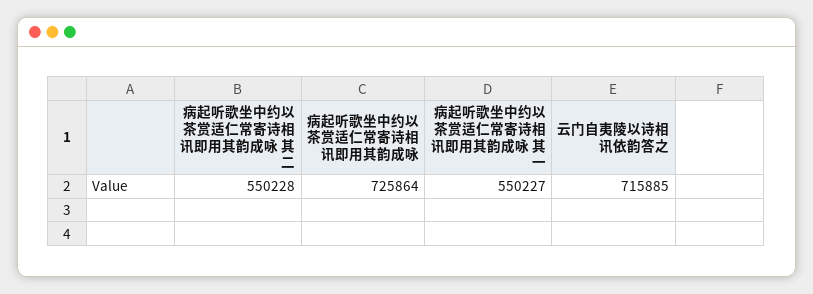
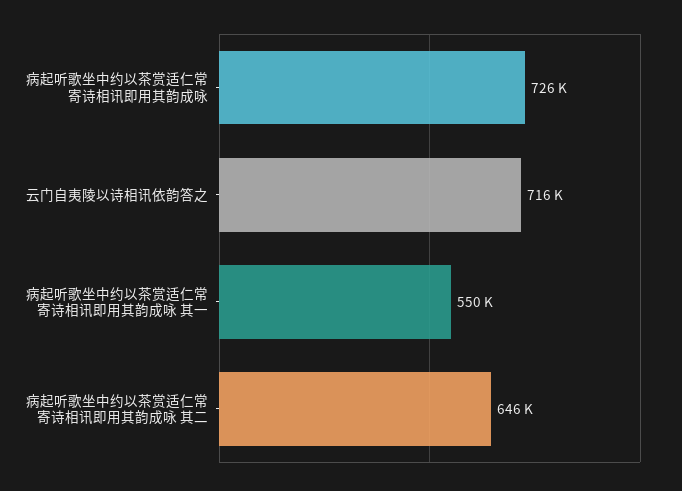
病起听歌坐中约以茶赏适仁常寄诗相讯即用其韵成咏 其二: 550228 -> 646000

